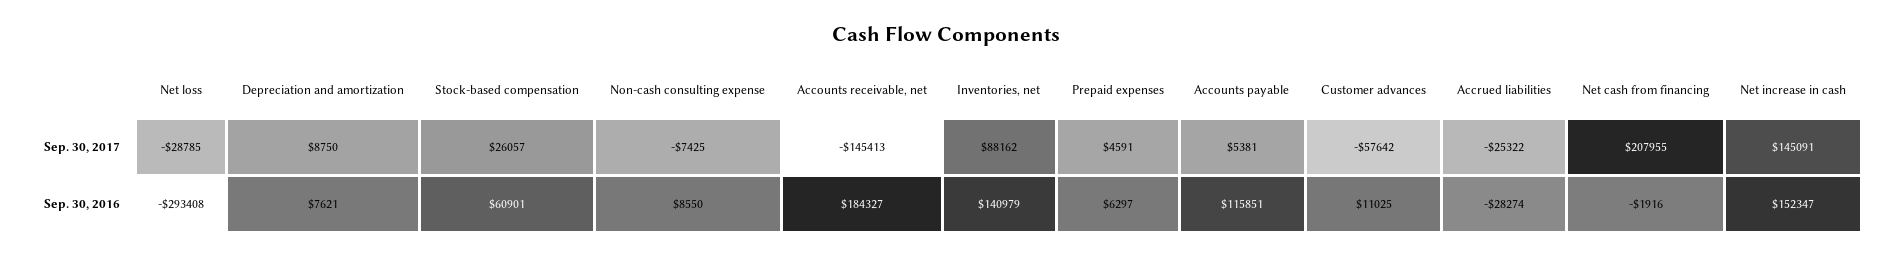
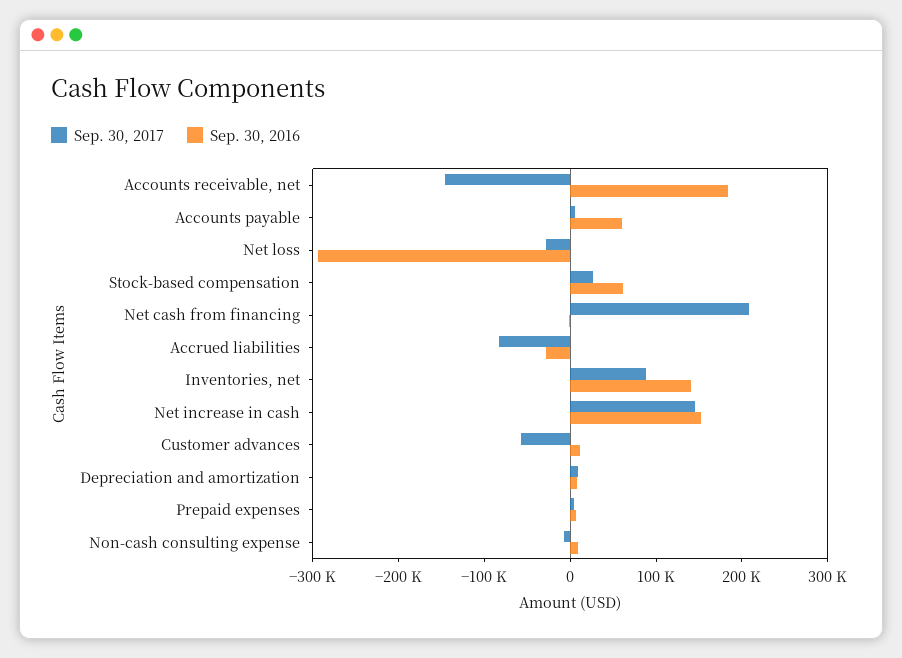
Sep. 30, 2017, Accrued liabilities: -25322 -> -80000
Sep. 30, 2016, Accounts payable: 115851 -> 60000

